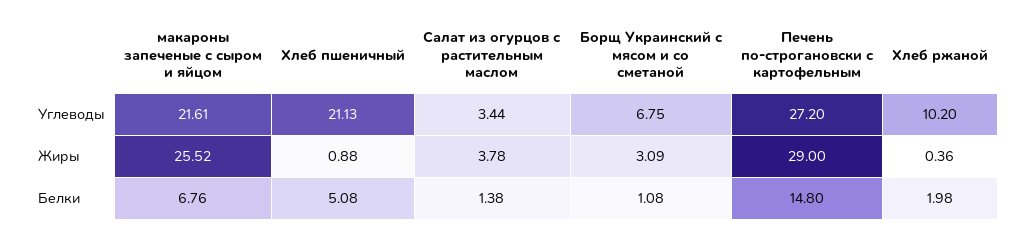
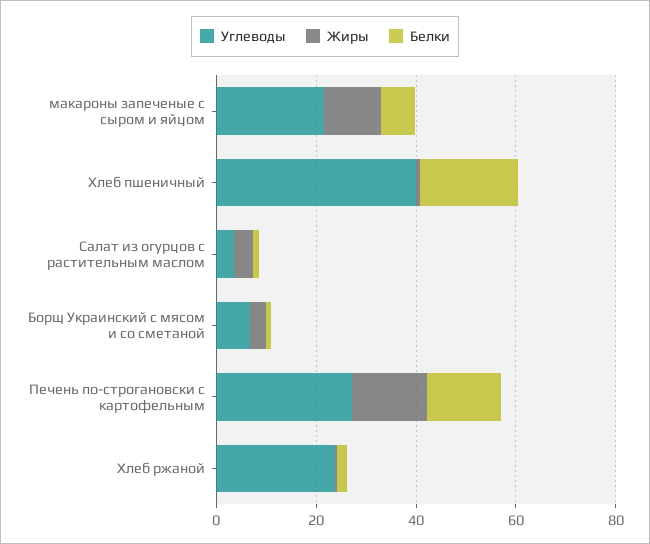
Углеводы, Хлеб пшеничный: 21.13 -> 40
Углеводы, Хлеб ржаной: 10.2 -> 25
Жиры, макароны запеченые с сыром и яйцом: 25.52 -> 10
Жиры, Печень по-строгановски с картофельным: 29 -> 15
Белки, Хлеб пшеничный: 5.08 -> 20

